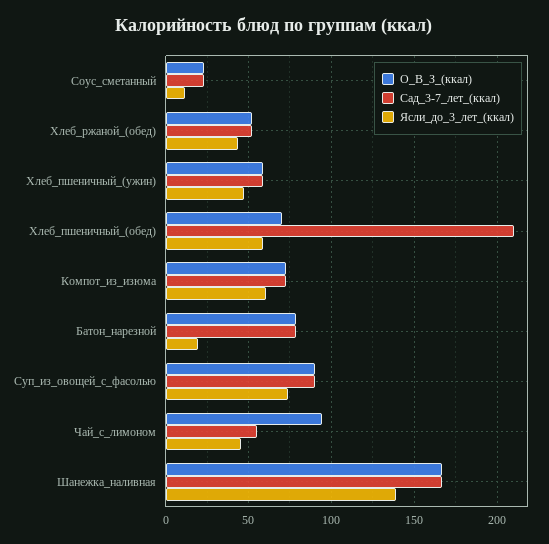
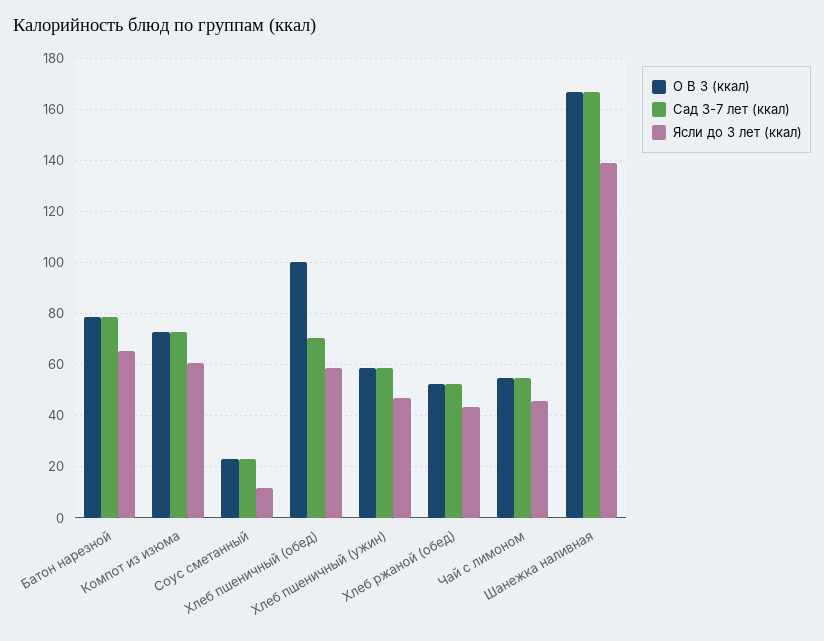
О_В_З_(ккал), Хлеб_пшеничный_(обед): 70 -> 100
Сад_3-7_лет_(ккал), Хлеб_пшеничный_(обед): 210 -> 70
Ясли_до_3_лет_(ккал), Батон_нарезной: 20 -> 65
О_В_З_(ккал), Суп_из_овощей_с_фасолью: 90 -> none
Сад_3-7_лет_(ккал), Суп_из_овощей_с_фасолью: 90 -> none
Ясли_до_3_лет_(ккал), Суп_из_овощей_с_фасолью: 75 -> none
О_В_З_(ккал), Чай_с_лимоном: 95 -> 55

